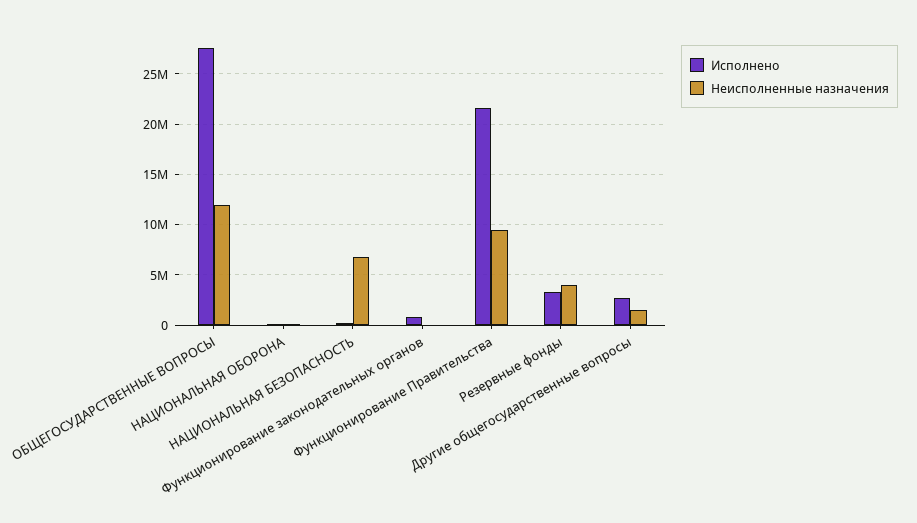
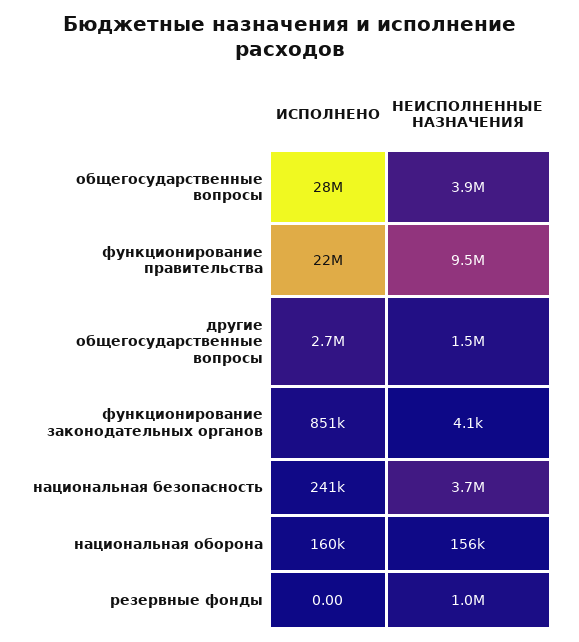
Неисполненные назначения, ОБЩЕГОСУДАРСТВЕННЫЕ ВОПРОСЫ: 12000000 -> 3900000
Неисполненные назначения, НАЦИОНАЛЬНАЯ БЕЗОПАСНОСТЬ: 7000000 -> 3700000
Исполнено, Резервные фонды: 3000000 -> 0
Неисполненные назначения, Резервные фонды: 4000000 -> 1000000

